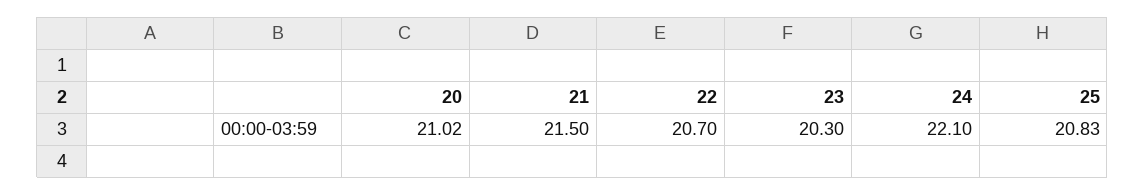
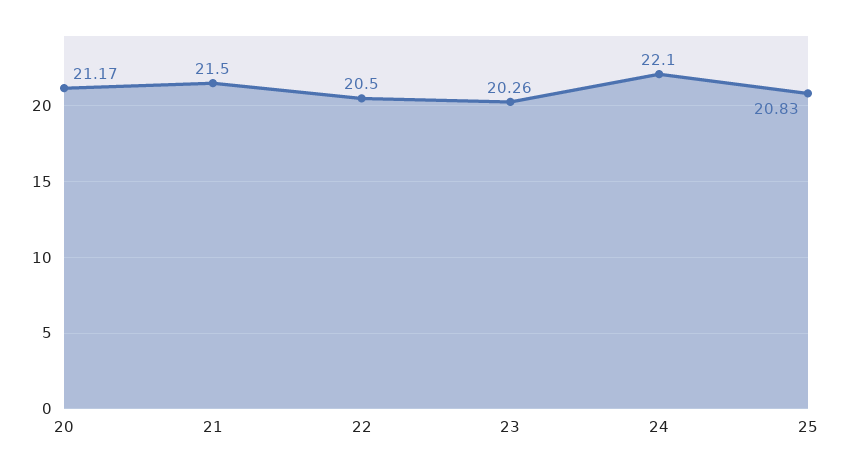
20: 21.02 -> 21.17
22: 20.7 -> 20.5
23: 20.3 -> 20.26

